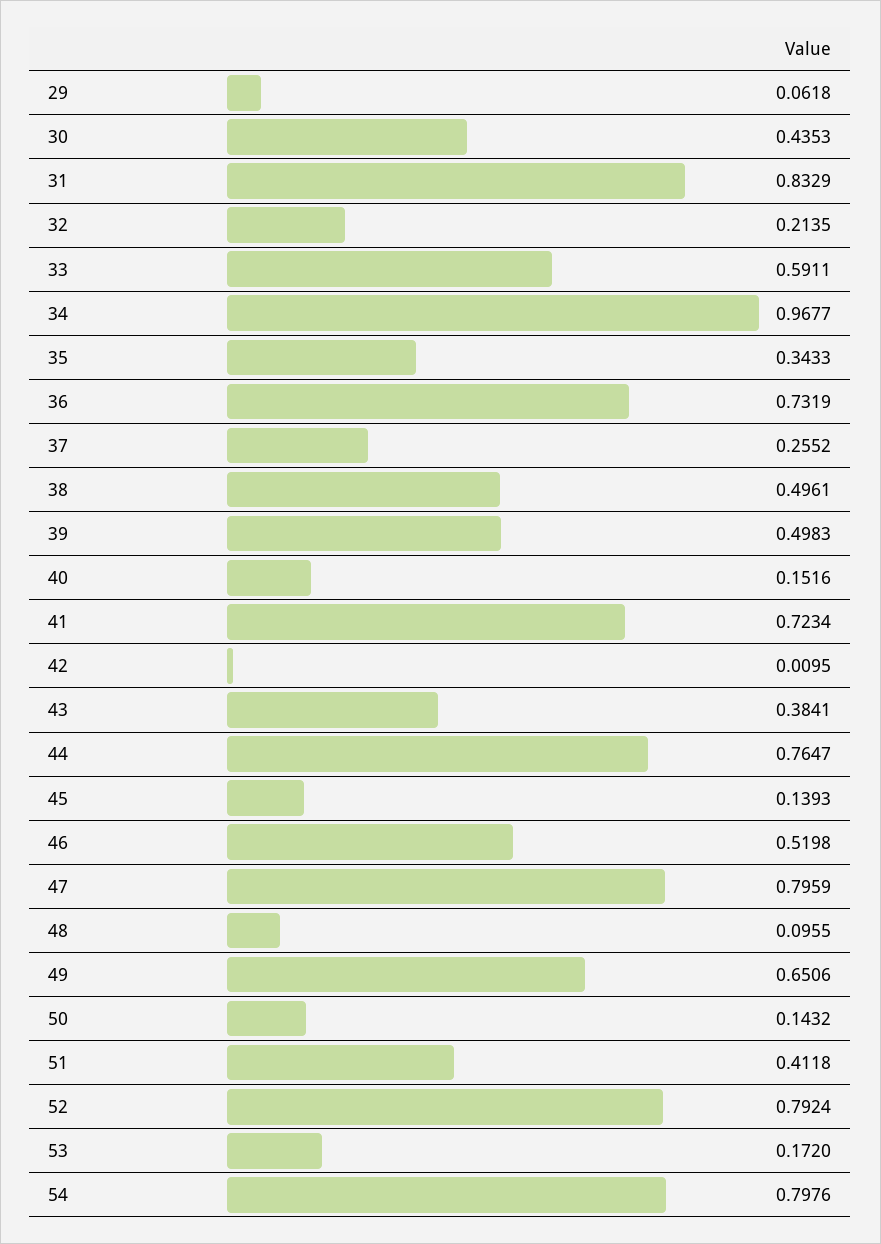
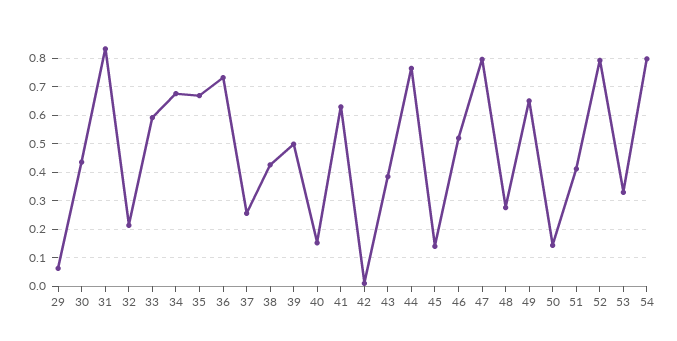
34: 0.9677 -> 0.675
35: 0.3433 -> 0.675
38: 0.4961 -> 0.425
41: 0.7234 -> 0.625
48: 0.0955 -> 0.275
53: 0.172 -> 0.325

